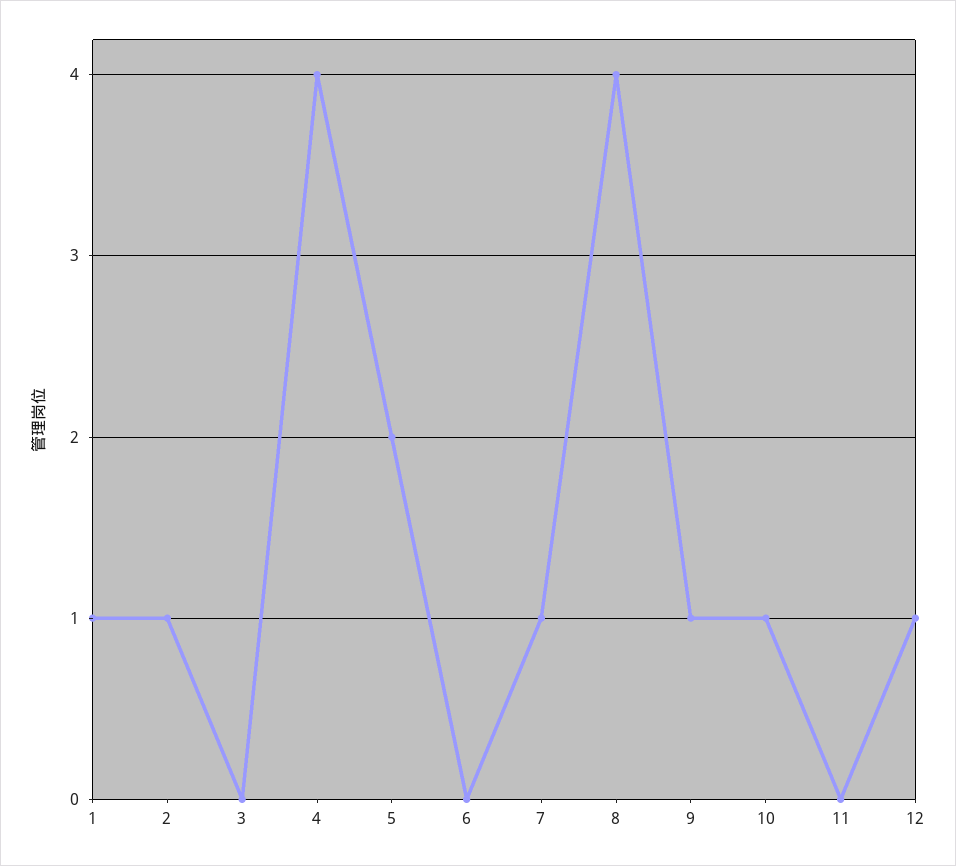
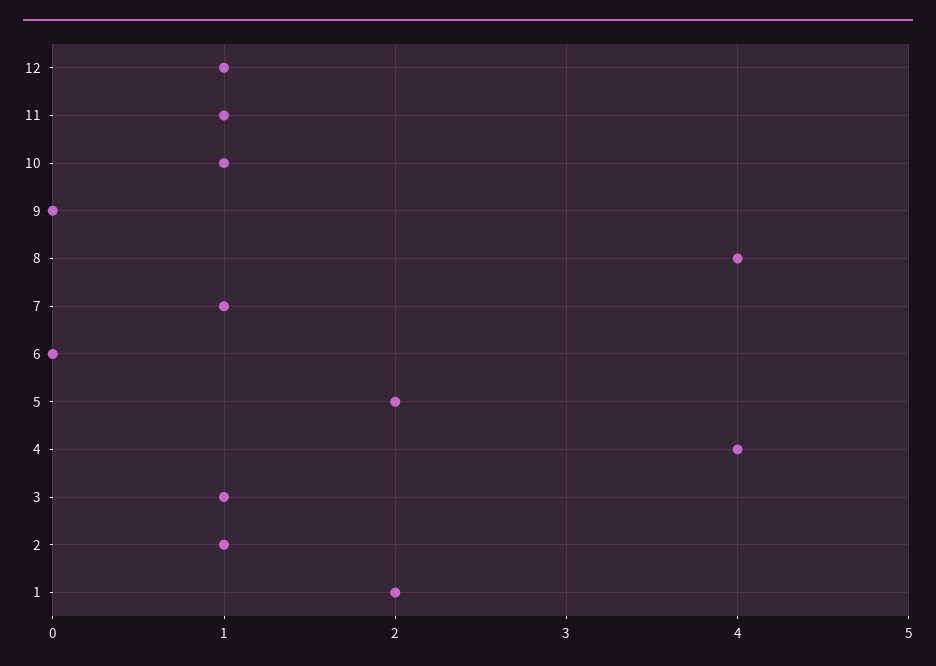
1: 1 -> 2
3: 0 -> 1
9: 1 -> 0
11: 0 -> 1

